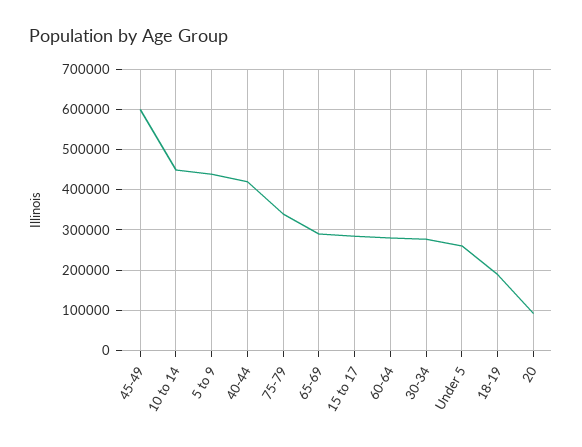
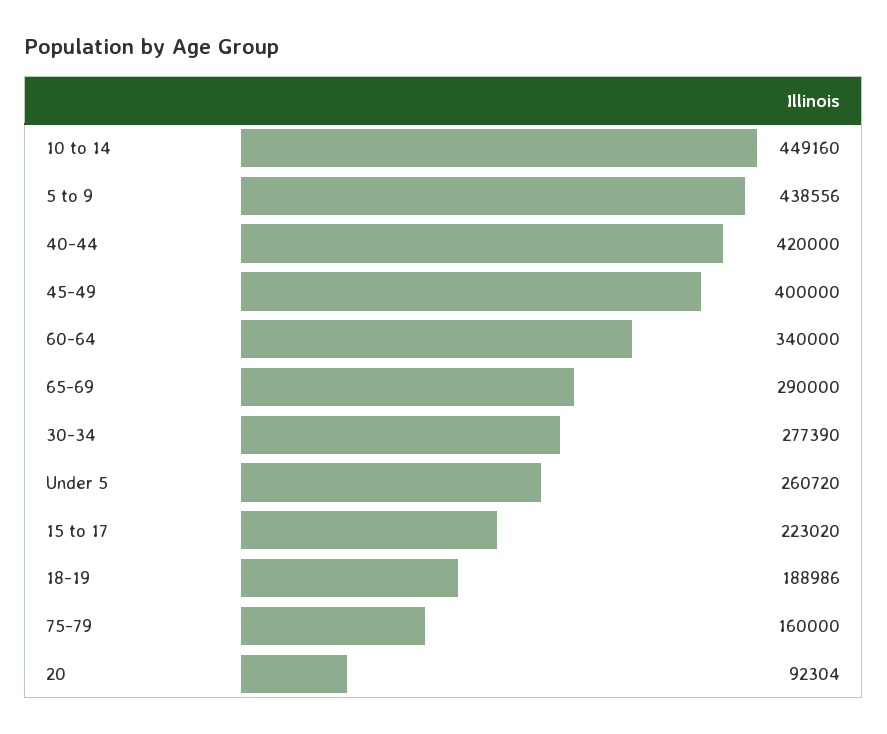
45-49: 600000 -> 400000
75-79: 340000 -> 160000
15 to 17: 280000 -> 223020
60-64: 280000 -> 340000

